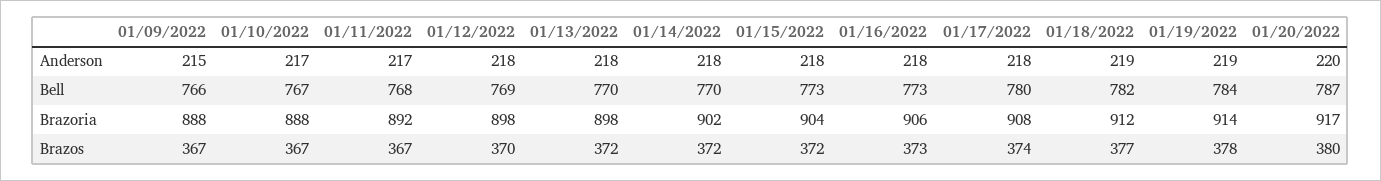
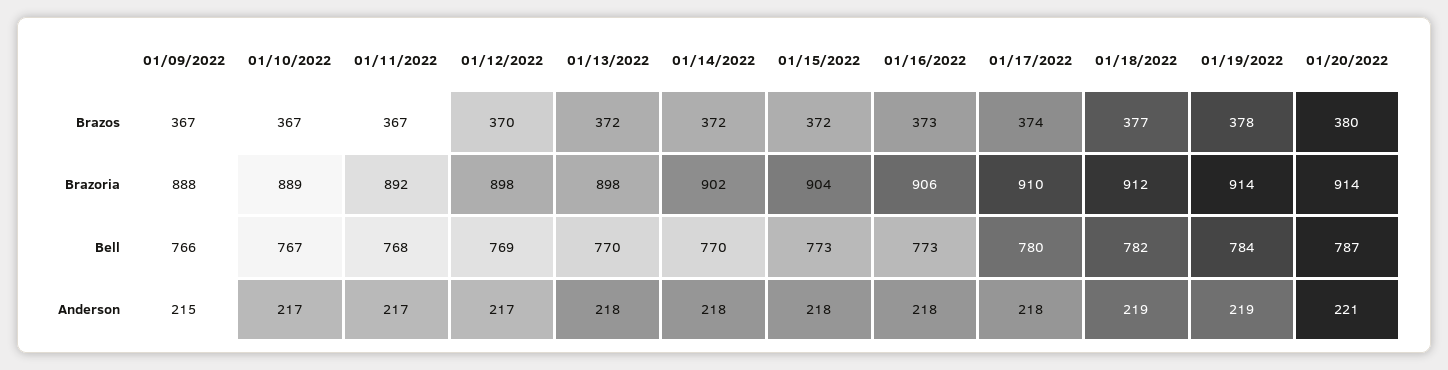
01/12/2022, Anderson: 218 -> 217
01/20/2022, Anderson: 220 -> 221
01/10/2022, Brazoria: 888 -> 889
01/17/2022, Brazoria: 908 -> 910
01/20/2022, Brazoria: 917 -> 914

